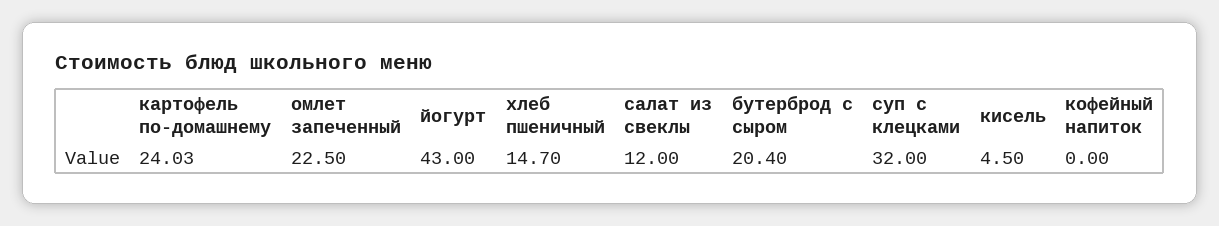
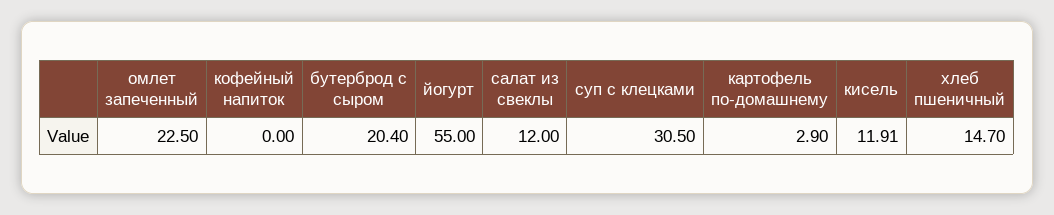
картофель по-домашнему: 24.03 -> 2.9
йогурт: 43 -> 55
суп с клецками: 32 -> 30.5
кисель: 4.5 -> 11.91

